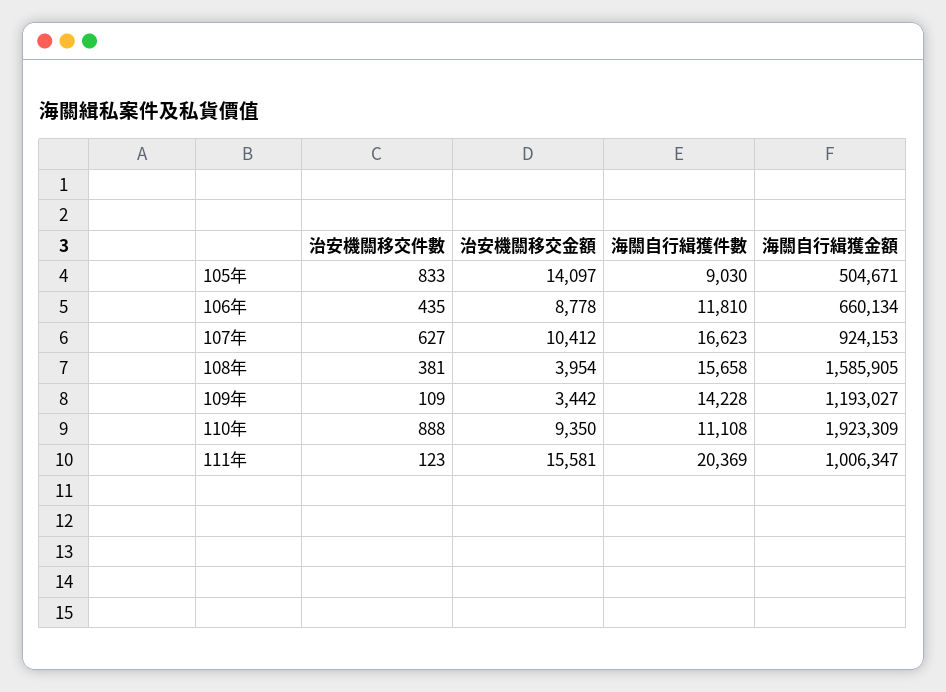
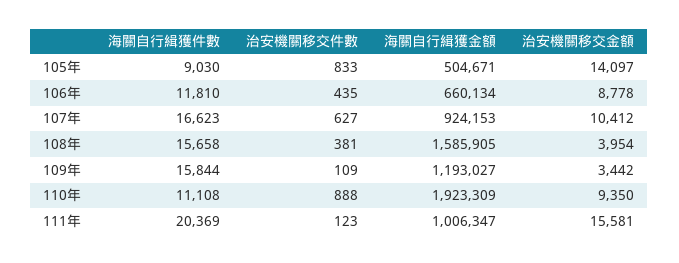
海關自行緝獲件數, 109年: 14228 -> 15844

